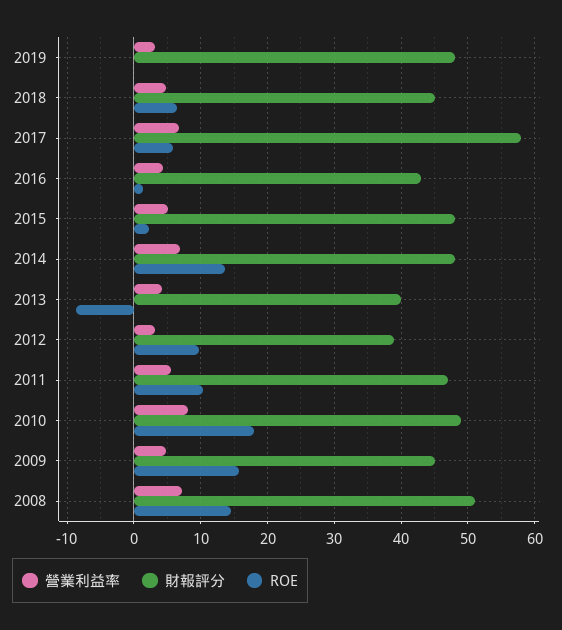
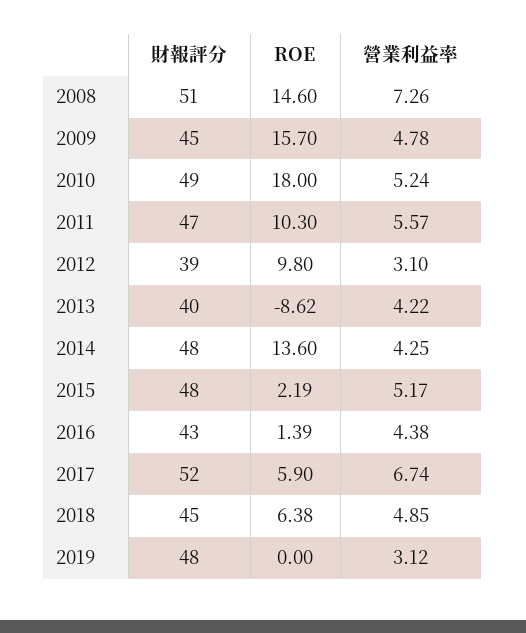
財報評分, 2017: 58 -> 52
營業利益率, 2014: 7 -> 4.25
營業利益率, 2010: 8 -> 5.24

